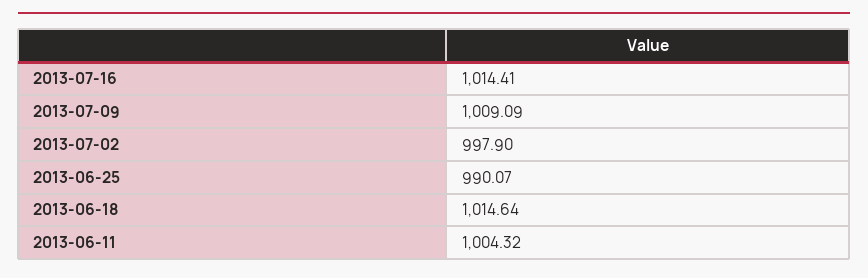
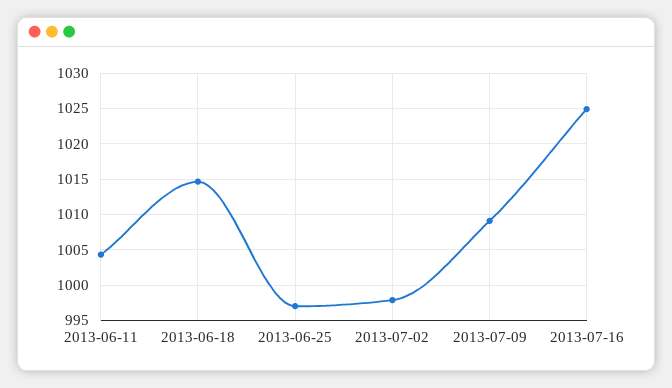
2013-07-16: 1014.41 -> 1025
2013-06-25: 990.07 -> 997

